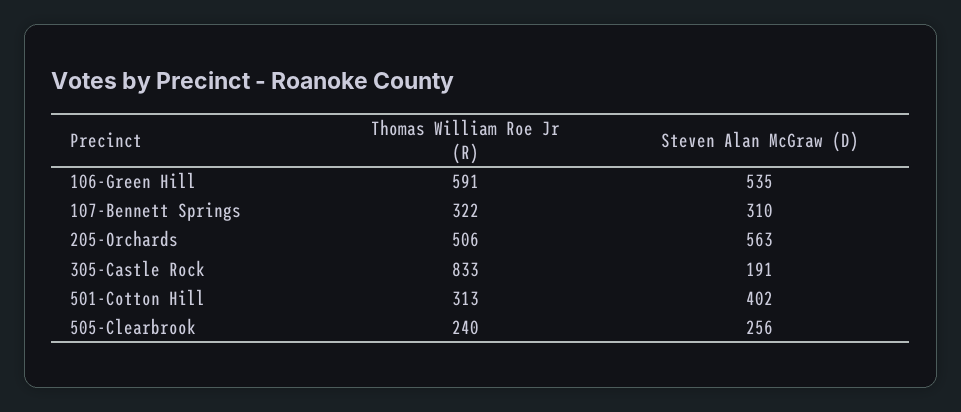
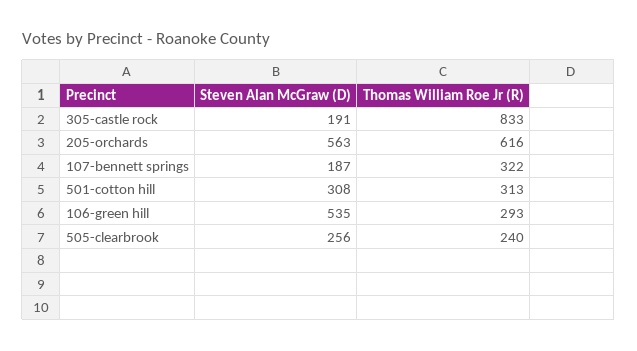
Thomas William Roe Jr (R), 106-Green Hill: 591 -> 293
Steven Alan McGraw (D), 107-Bennett Springs: 310 -> 187
Thomas William Roe Jr (R), 205-Orchards: 506 -> 616
Steven Alan McGraw (D), 501-Cotton Hill: 402 -> 308

